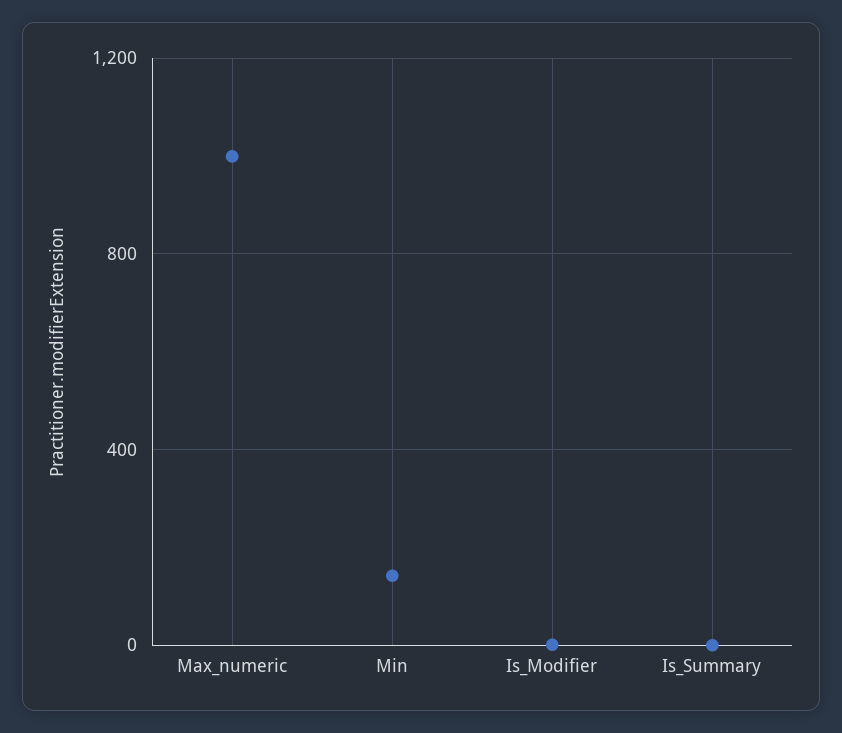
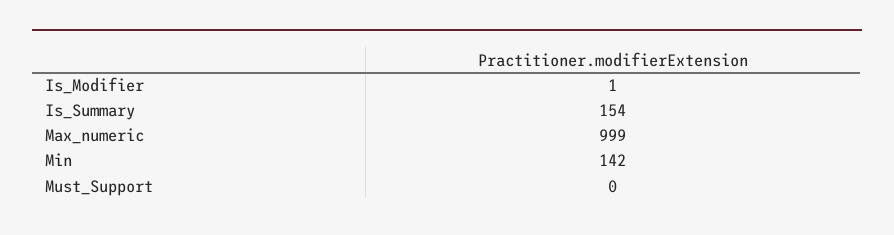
Is_Summary: 0 -> 154
Must_Support: none -> 0

